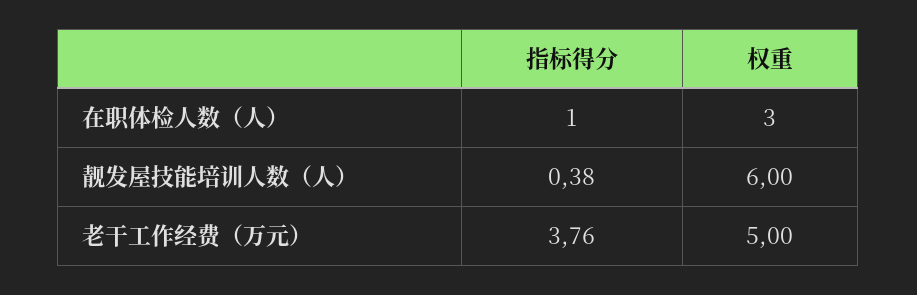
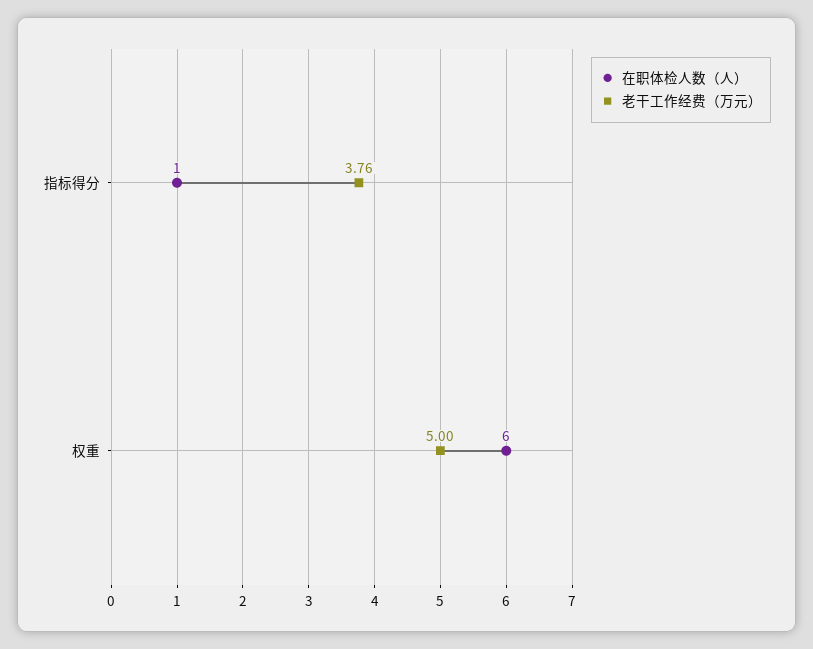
在职体检人数（人）, 权重: 3 -> 6
靓发屋技能培训人数（人）, 指标得分: 0.38 -> none
靓发屋技能培训人数（人）, 权重: 6 -> none

